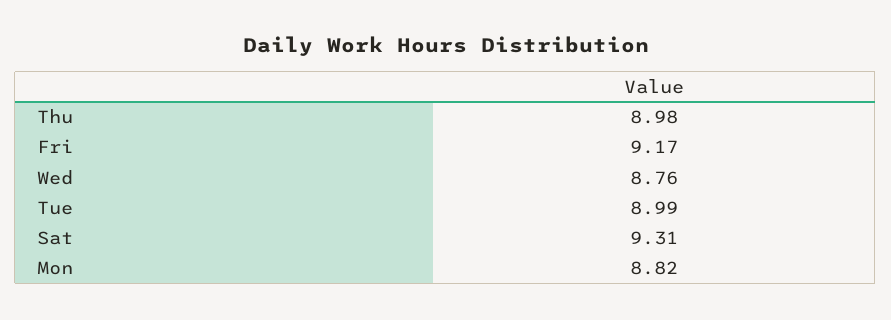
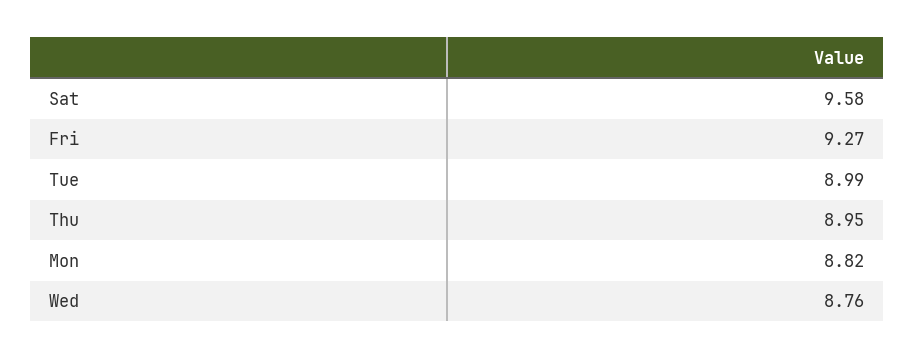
Thu: 8.98 -> 8.95
Fri: 9.17 -> 9.27
Sat: 9.31 -> 9.58

